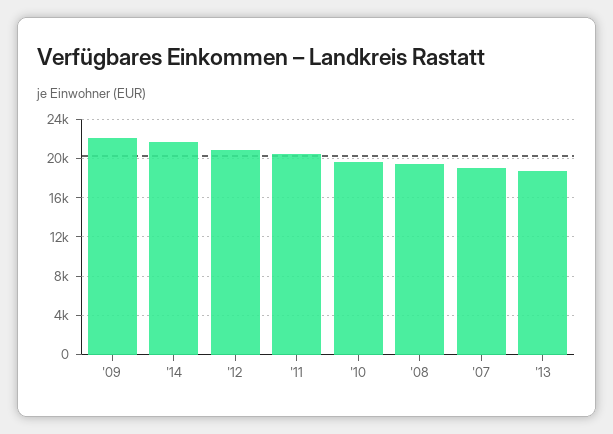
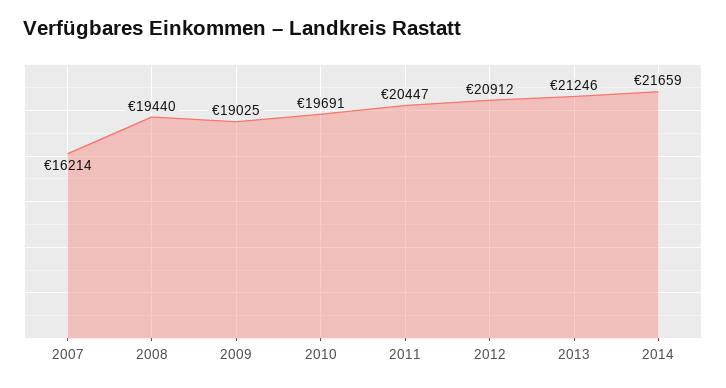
'09: 22000 -> 19025
'07: 19000 -> 16214
'13: 19000 -> 21246

